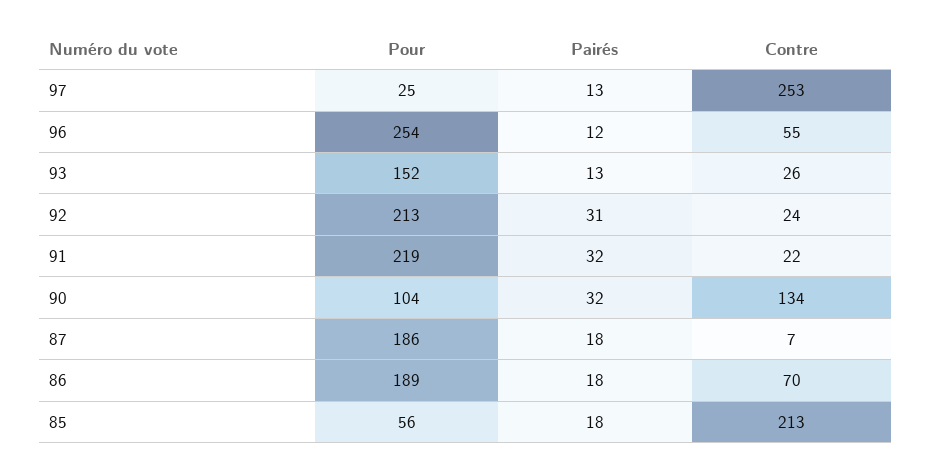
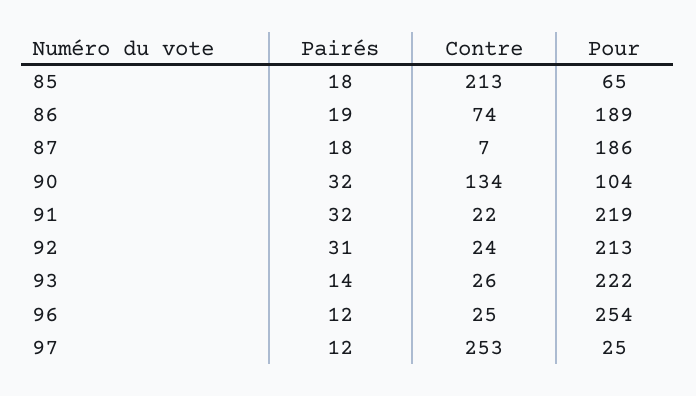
Pairés, 97: 13 -> 12
Contre, 96: 55 -> 25
Pour, 93: 152 -> 222
Pairés, 93: 13 -> 14
Pairés, 86: 18 -> 19
Contre, 86: 70 -> 74
Pour, 85: 56 -> 65

